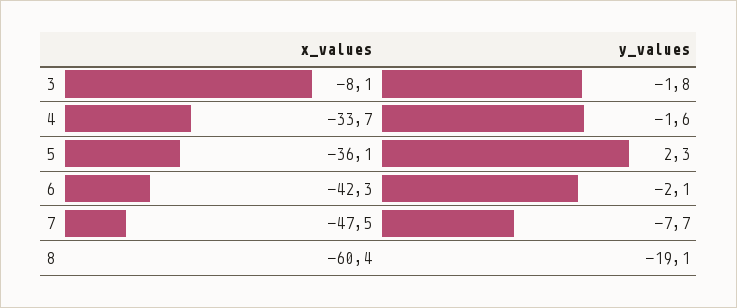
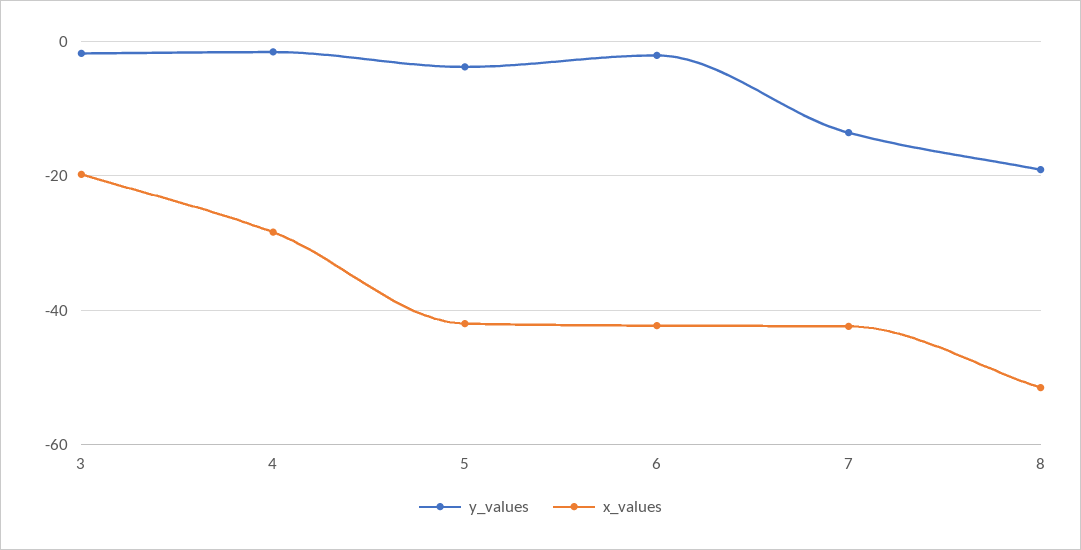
x_values, 3: -8.1 -> -20
x_values, 4: -33.7 -> -28
x_values, 5: -36.1 -> -42
y_values, 5: 2.3 -> -4
x_values, 7: -47.5 -> -42
y_values, 7: -7.7 -> -14
x_values, 8: -60.4 -> -52

